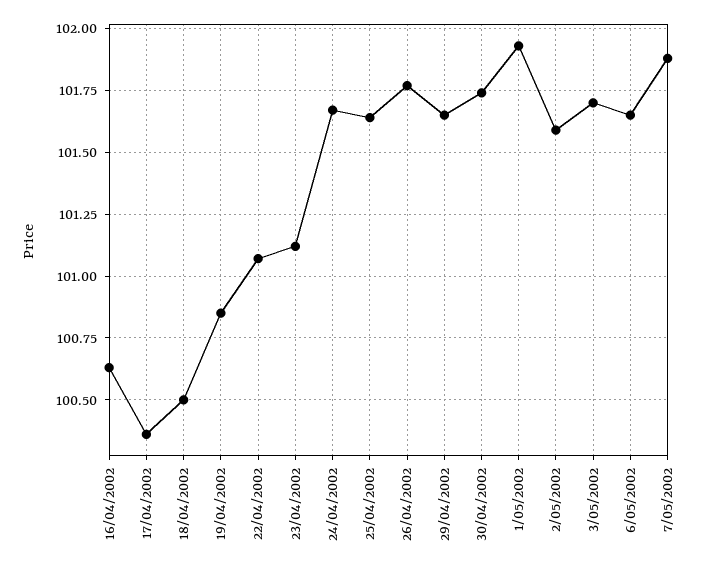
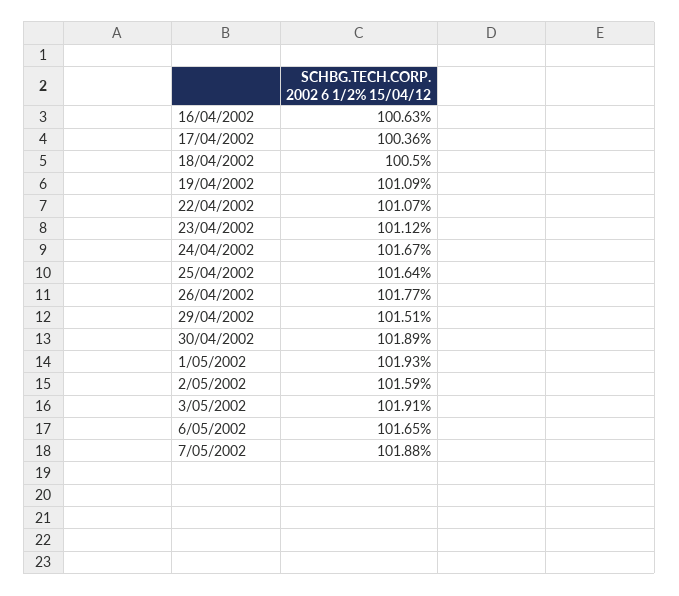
19/04/2002: 100.85 -> 101.09
29/04/2002: 101.65 -> 101.51
30/04/2002: 101.75 -> 101.89
3/05/2002: 101.7 -> 101.91

